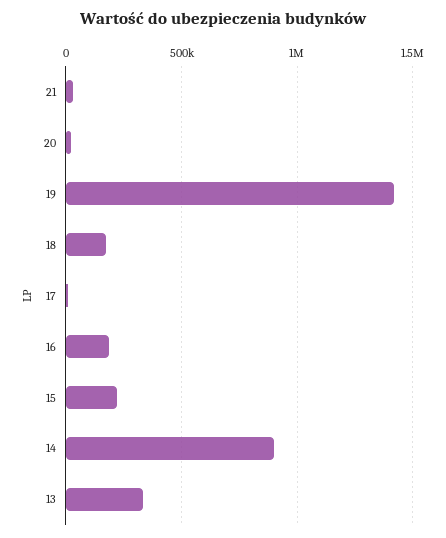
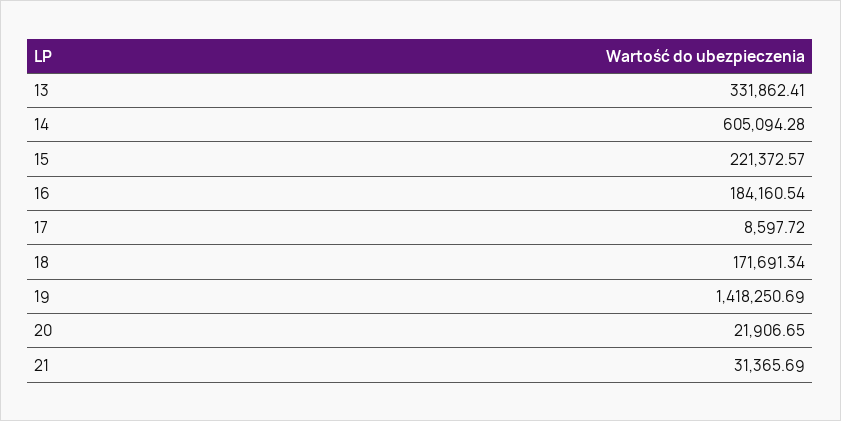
14: 900000 -> 605094.28

